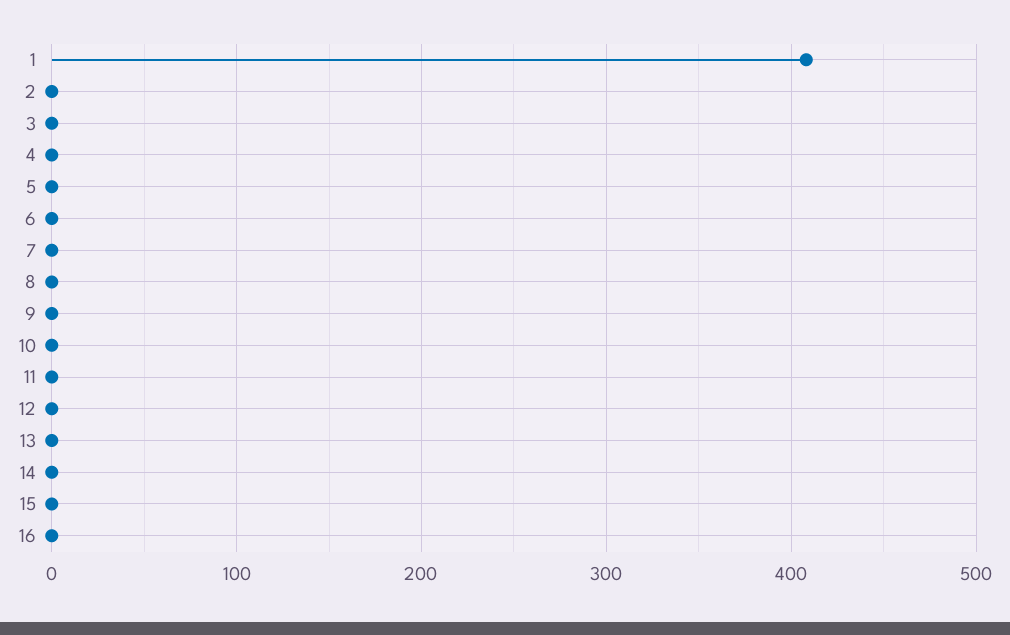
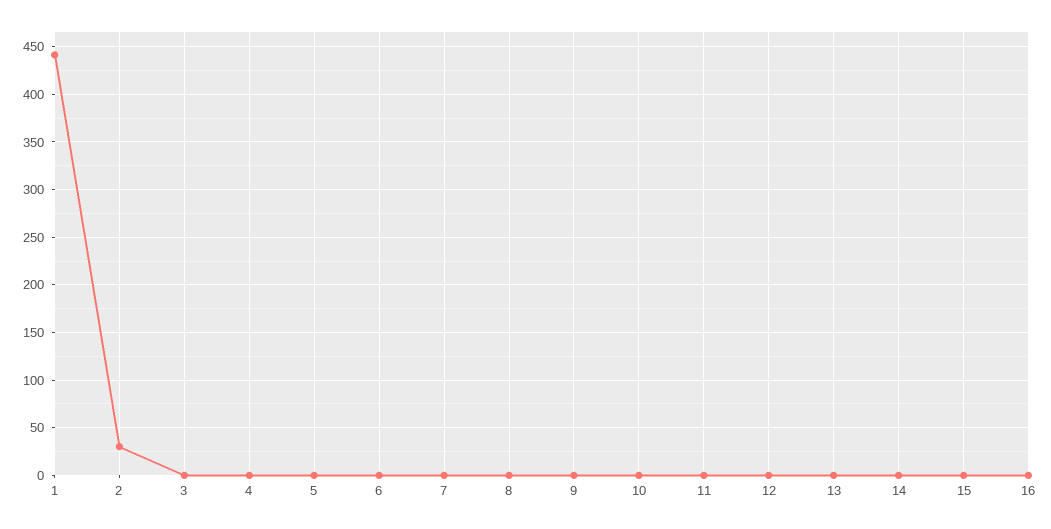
1: 410 -> 440
2: 0 -> 30

